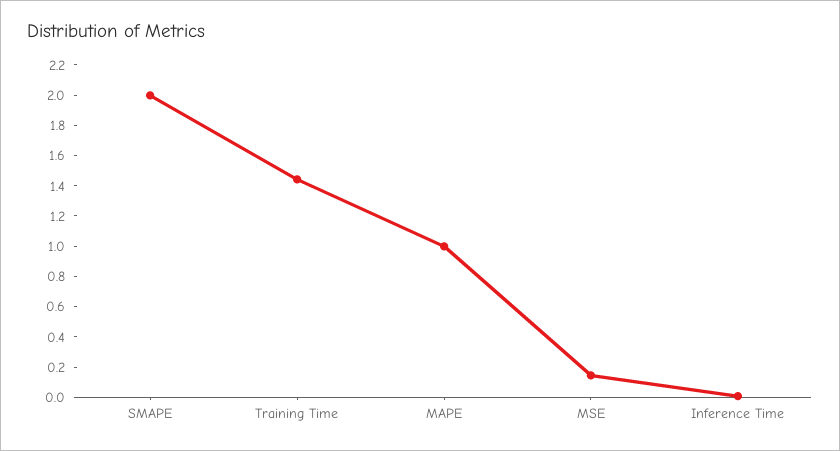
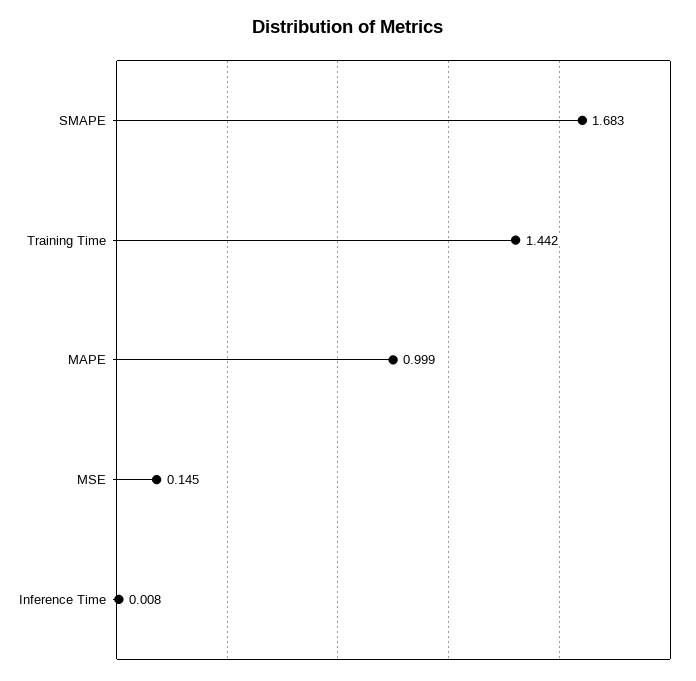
SMAPE: 2 -> 1.683

